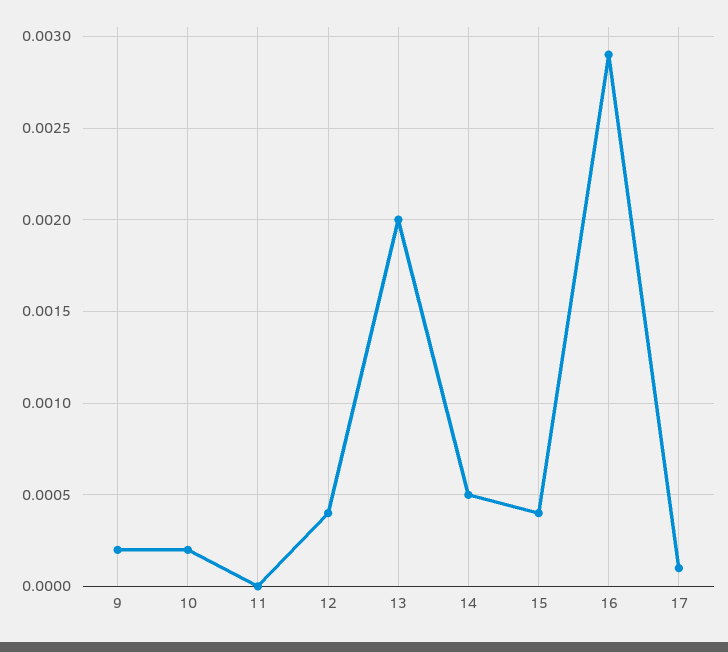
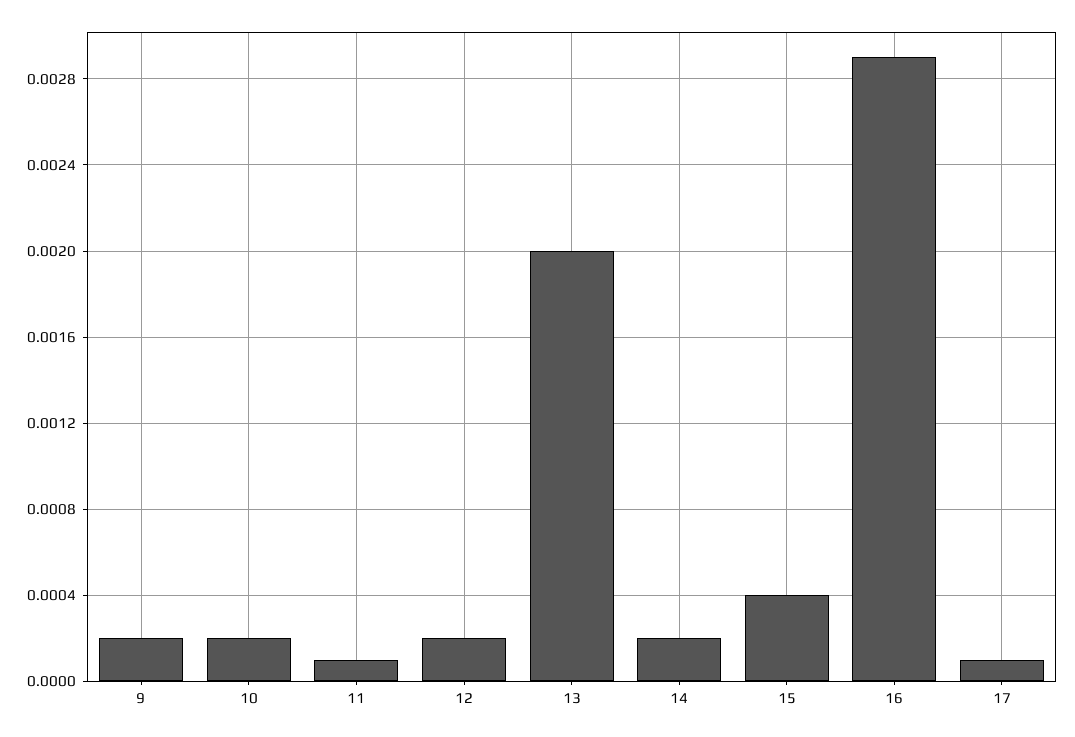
11: 0 -> 0.0001
12: 0.0004 -> 0.0002
14: 0.0005 -> 0.0002

